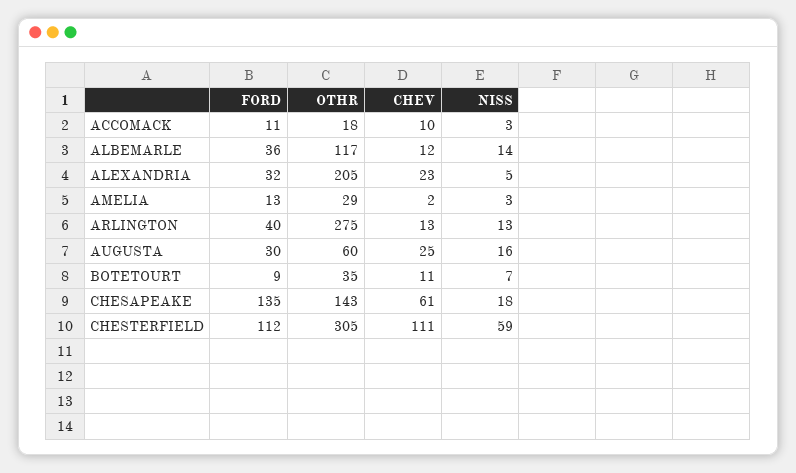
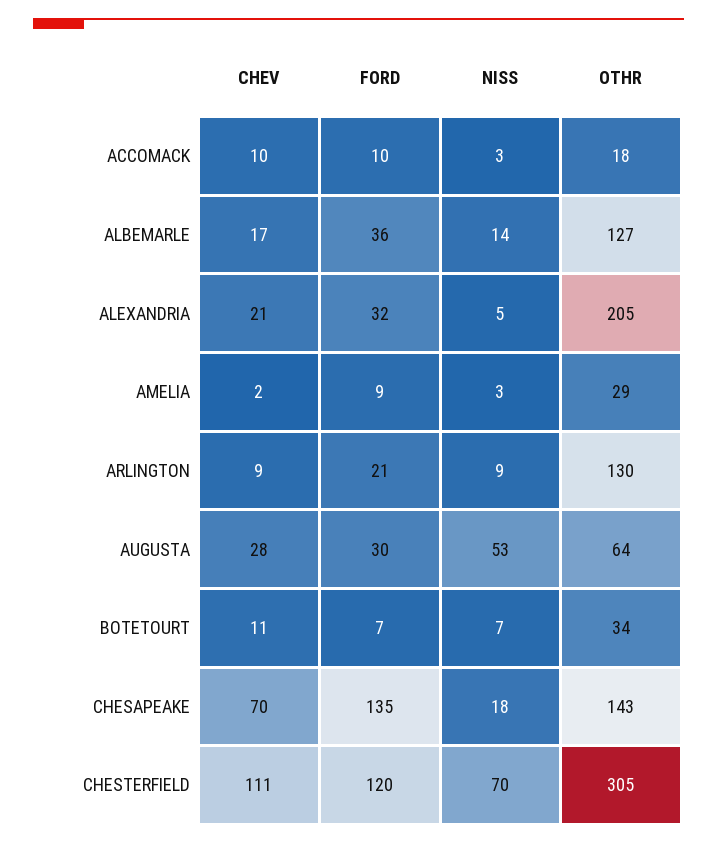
FORD, ACCOMACK: 11 -> 10
OTHR, ALBEMARLE: 117 -> 127
CHEV, ALBEMARLE: 12 -> 17
CHEV, ALEXANDRIA: 23 -> 21
FORD, AMELIA: 13 -> 9
FORD, ARLINGTON: 40 -> 21
OTHR, ARLINGTON: 275 -> 130
CHEV, ARLINGTON: 13 -> 9
NISS, ARLINGTON: 13 -> 9
OTHR, AUGUSTA: 60 -> 64
CHEV, AUGUSTA: 25 -> 28
NISS, AUGUSTA: 16 -> 53
FORD, BOTETOURT: 9 -> 7
OTHR, BOTETOURT: 35 -> 34
CHEV, CHESAPEAKE: 61 -> 70
FORD, CHESTERFIELD: 112 -> 120
NISS, CHESTERFIELD: 59 -> 70

